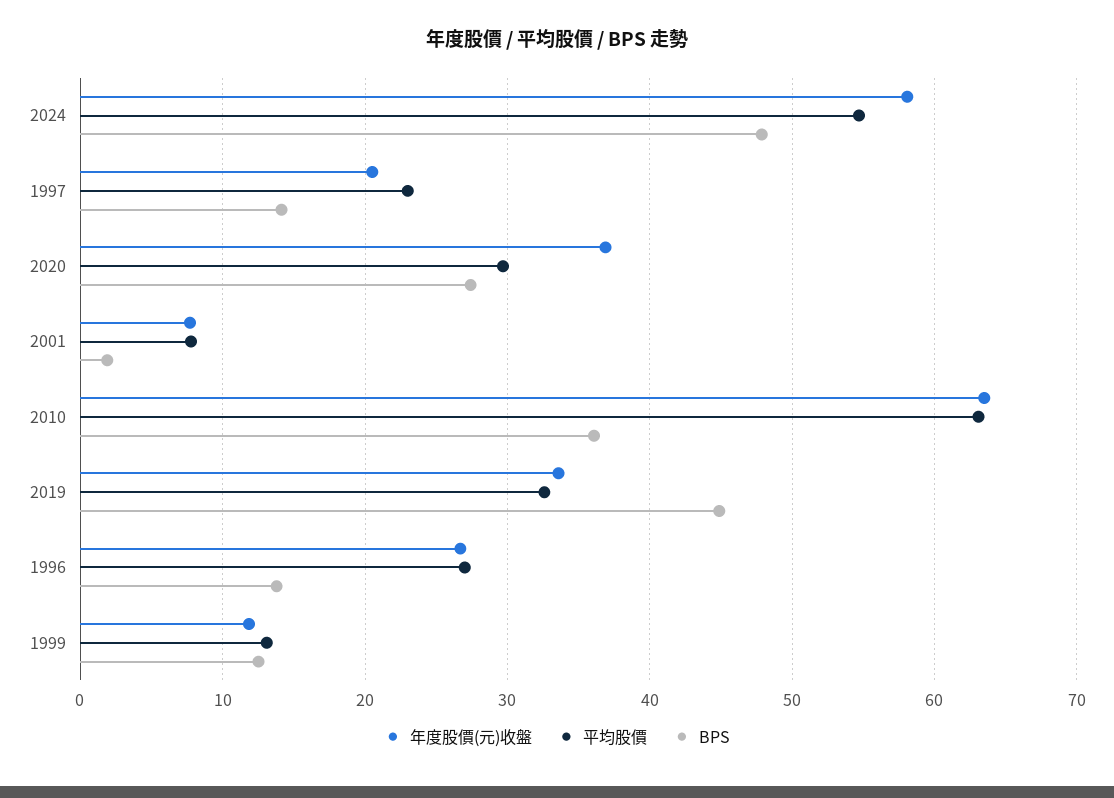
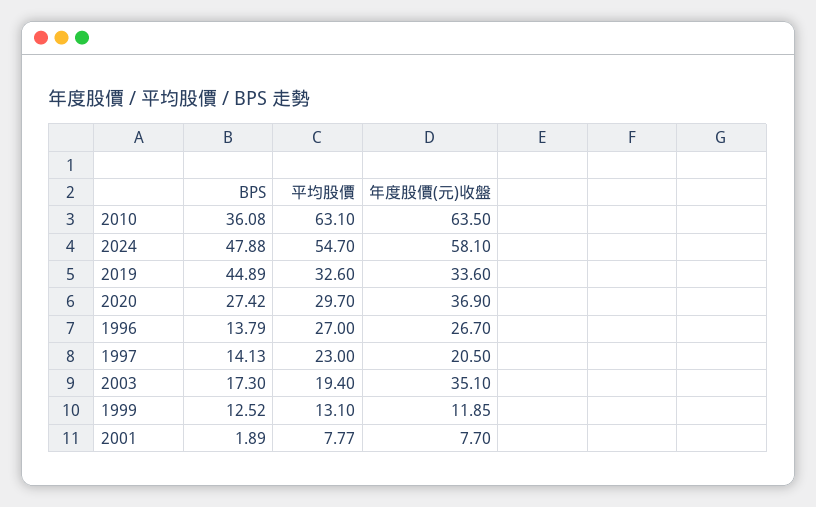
BPS, 2003: none -> 17.3
平均股價, 2003: none -> 19.4
年度股價(元)收盤, 2003: none -> 35.1

